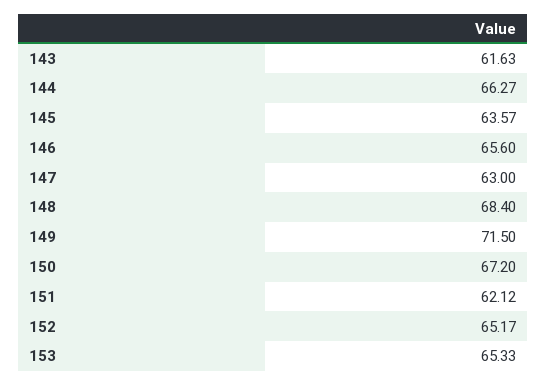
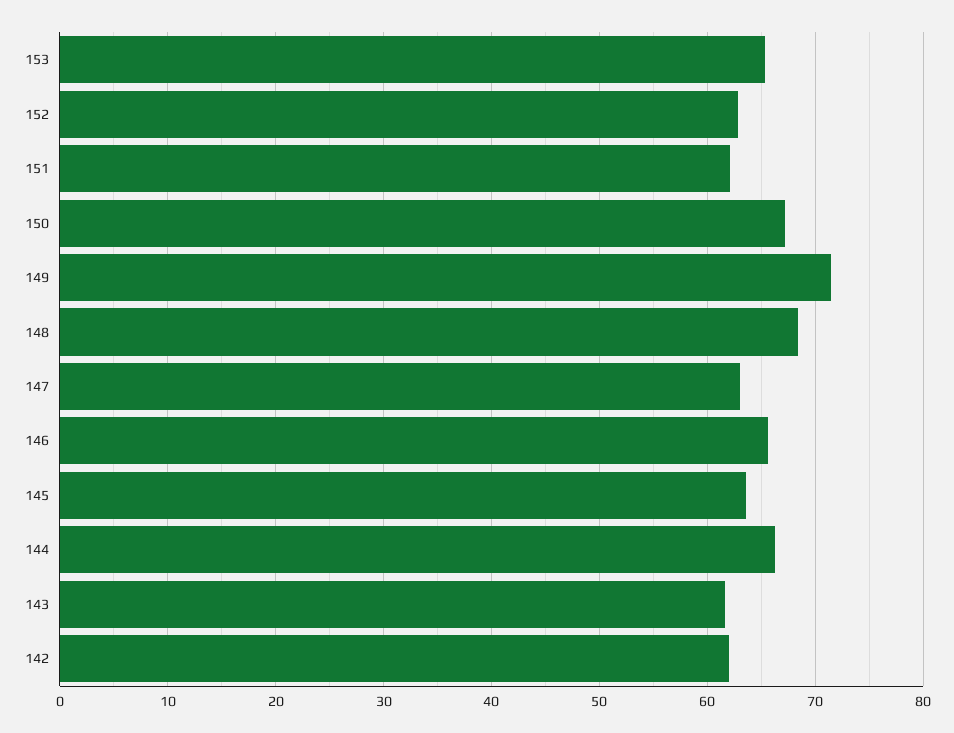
152: 65.17 -> 63
142: none -> 62

